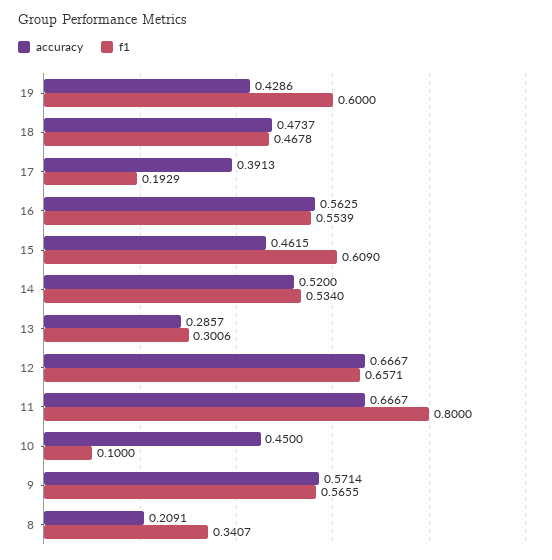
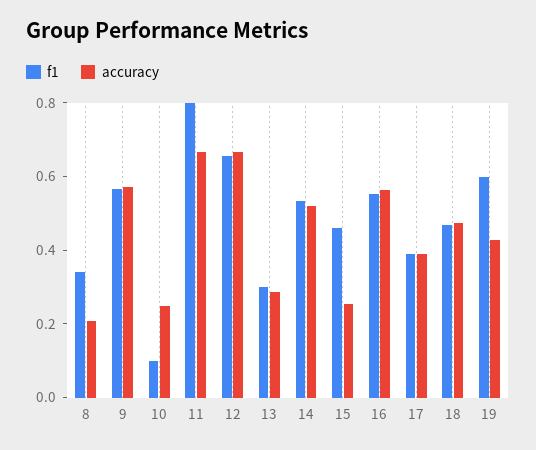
f1, 17: 0.1929 -> 0.4
accuracy, 15: 0.4615 -> 0.25
f1, 15: 0.609 -> 0.45
accuracy, 10: 0.45 -> 0.25

